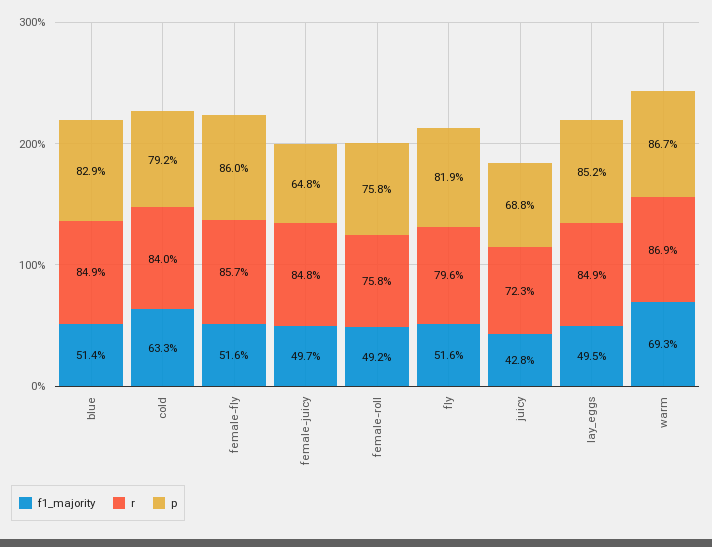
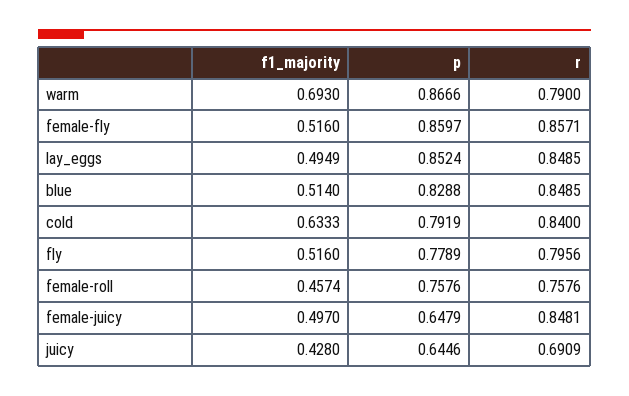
f1_majority, female-roll: 0.492 -> 0.4574
p, fly: 0.819 -> 0.7789
r, juicy: 0.723 -> 0.6909
p, juicy: 0.688 -> 0.6446
r, warm: 0.869 -> 0.79

